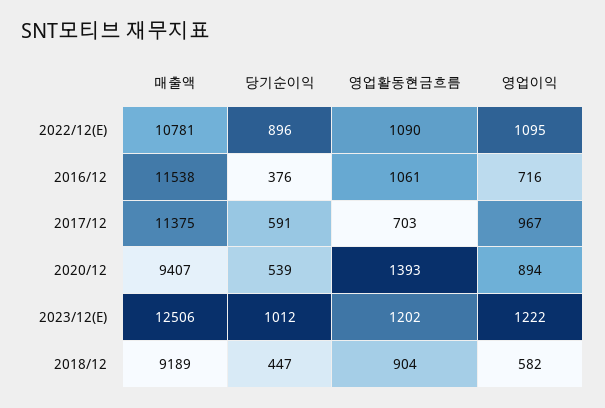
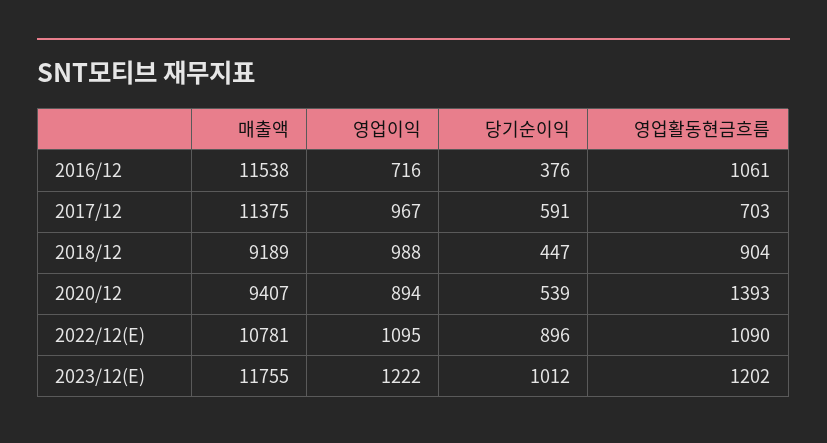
매출액, 2023/12(E): 12506 -> 11755
영업이익, 2018/12: 582 -> 988

